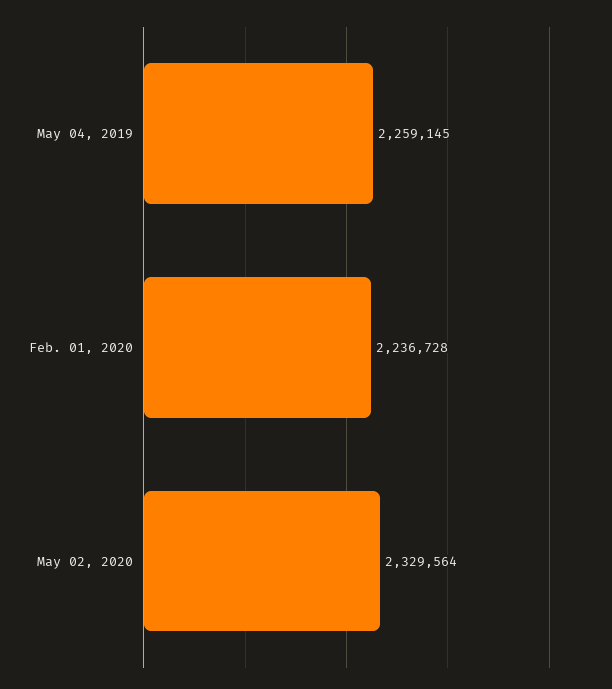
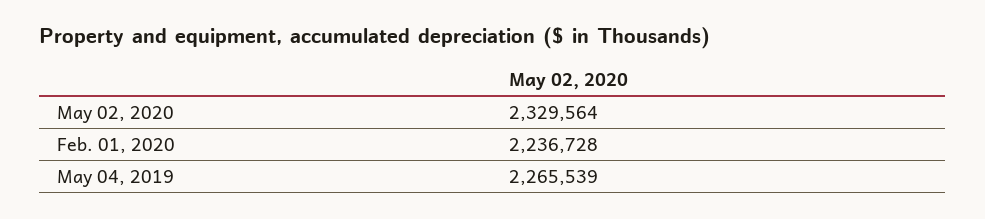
May 04, 2019: 2259145 -> 2265539

